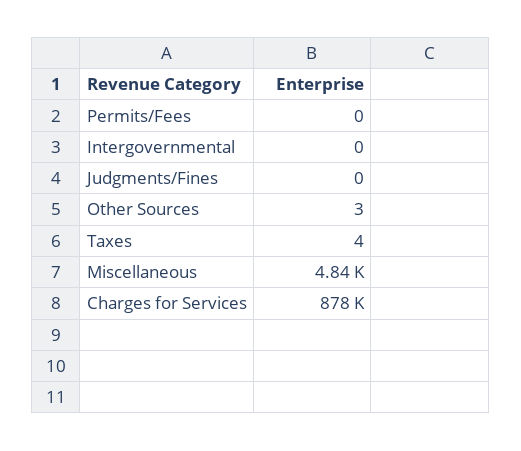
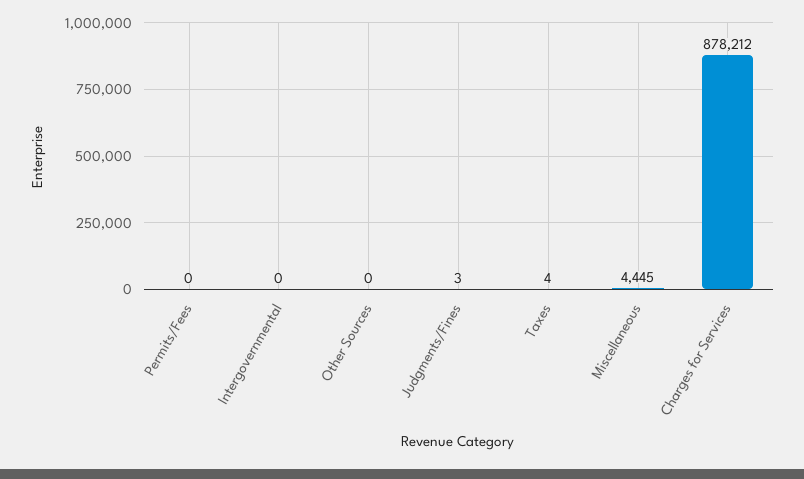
Judgments/Fines: 0 -> 3
Other Sources: 3 -> 0
Miscellaneous: 4840 -> 4445

